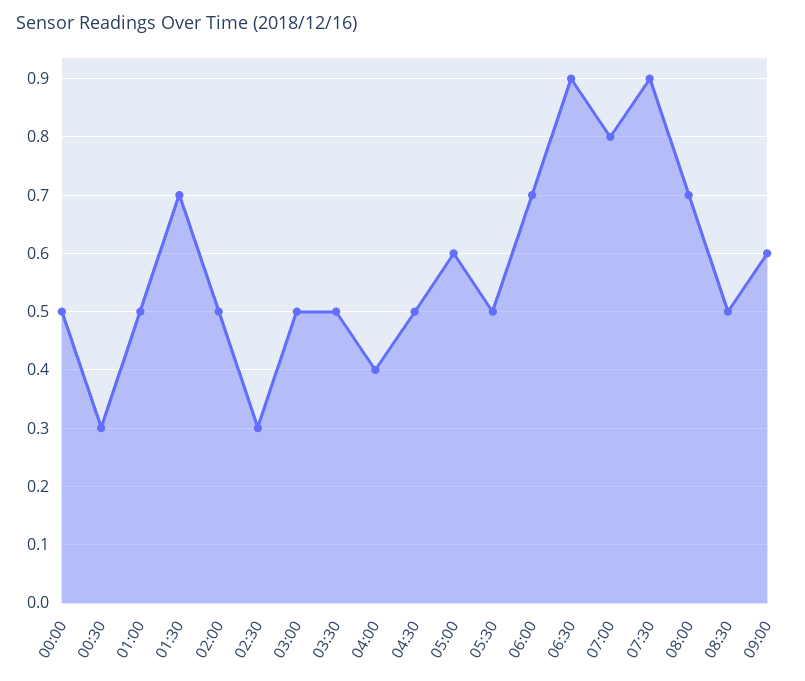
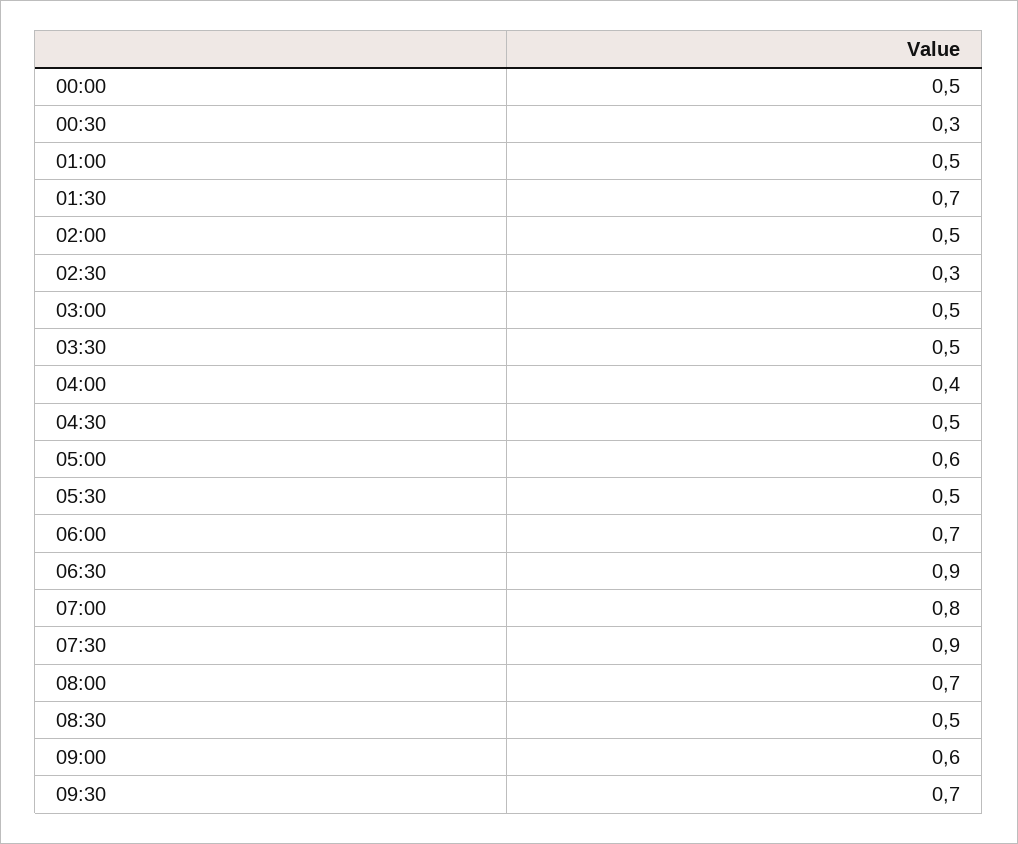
09:30: none -> 0.7

